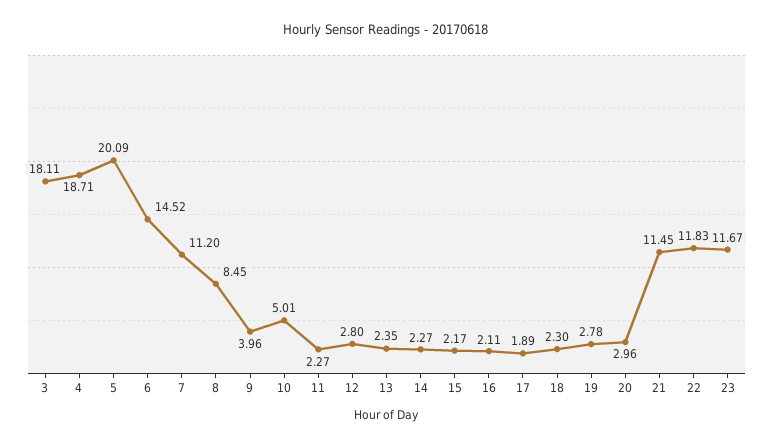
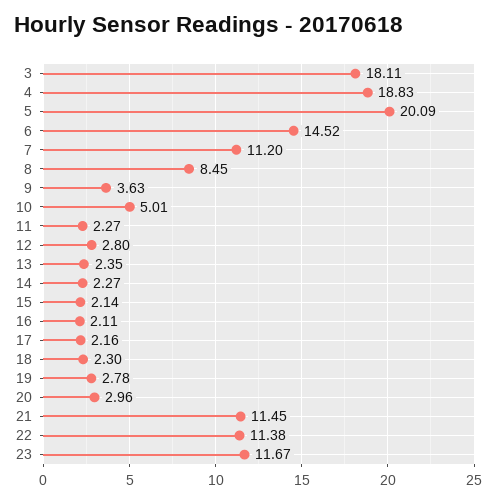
4: 18.71 -> 18.83
9: 3.96 -> 3.63
15: 2.17 -> 2.14
17: 1.89 -> 2.16
22: 11.83 -> 11.38

